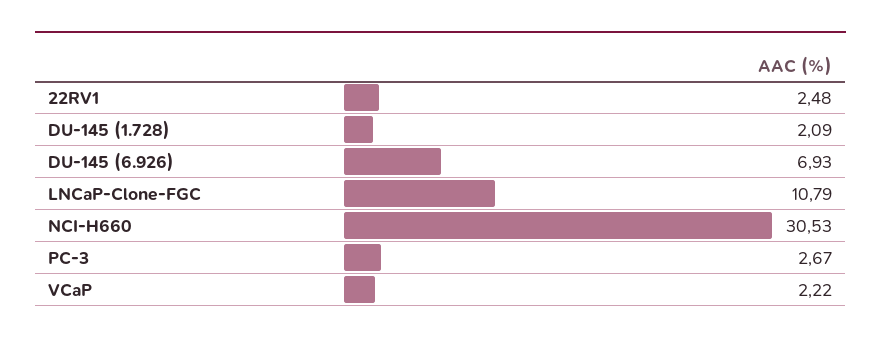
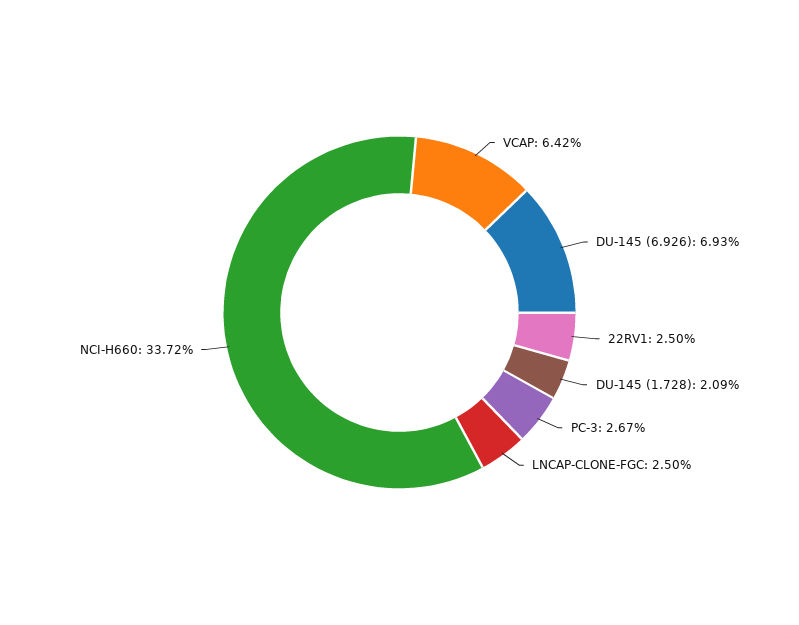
22RV1: 2.48 -> 2.5
LNCaP-Clone-FGC: 10.79 -> 2.5
NCI-H660: 30.53 -> 33.72
VCaP: 2.22 -> 6.42

